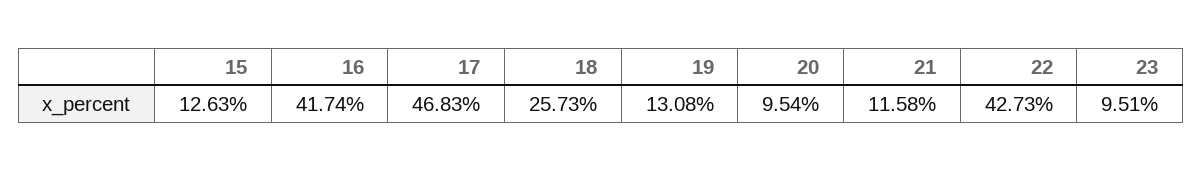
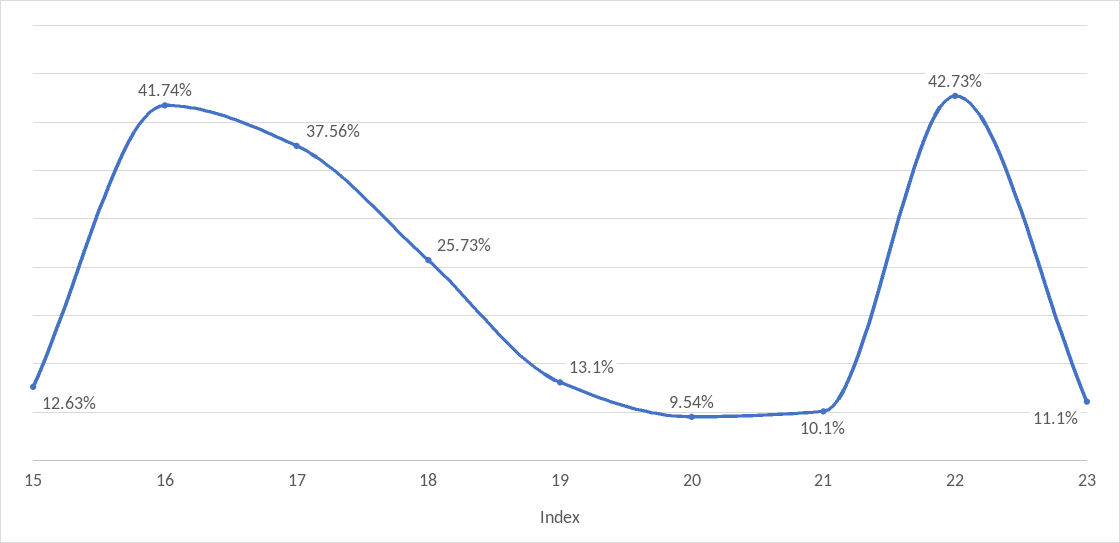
17: 46.83 -> 37.56
19: 13.08 -> 13.1
21: 11.58 -> 10.1
23: 9.51 -> 11.1

